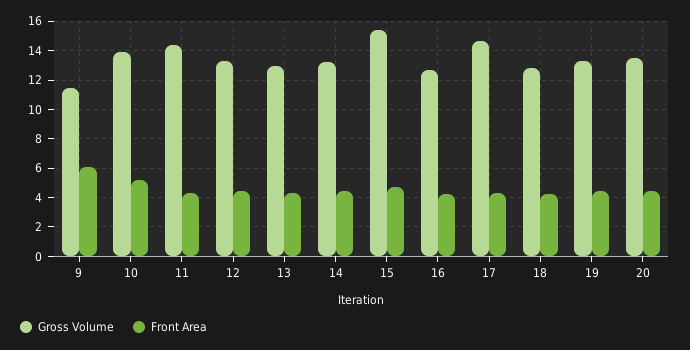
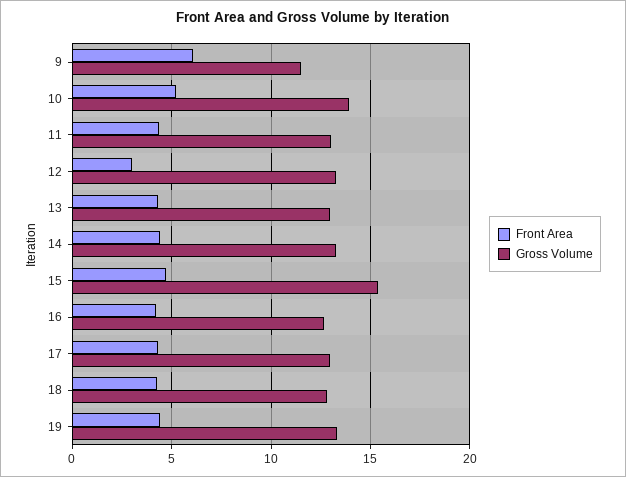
Gross Volume, 11: 14.5 -> 13
Front Area, 12: 4.5 -> 3
Gross Volume, 17: 14.5 -> 13
Gross Volume, 20: 13.5 -> none
Front Area, 20: 4.5 -> none

